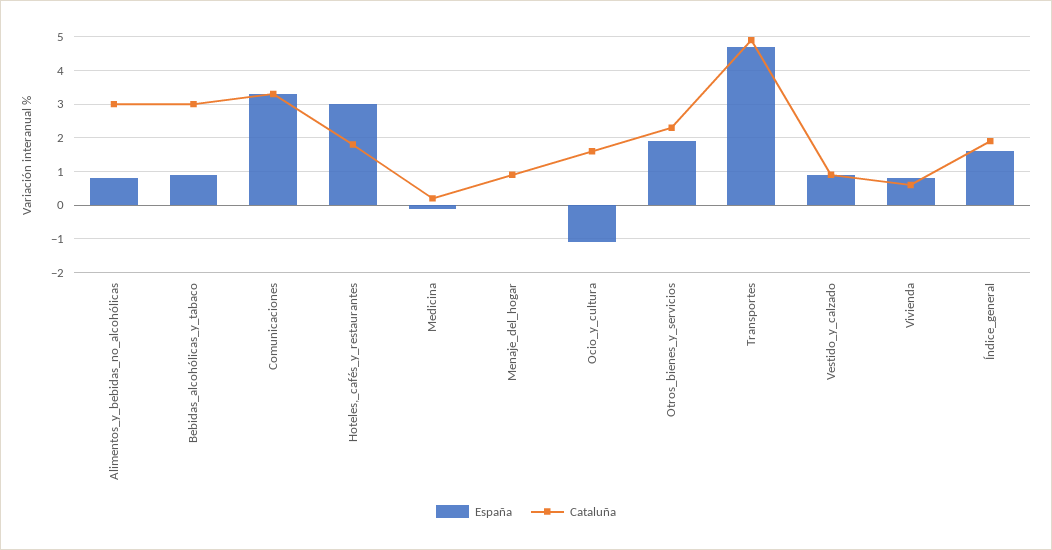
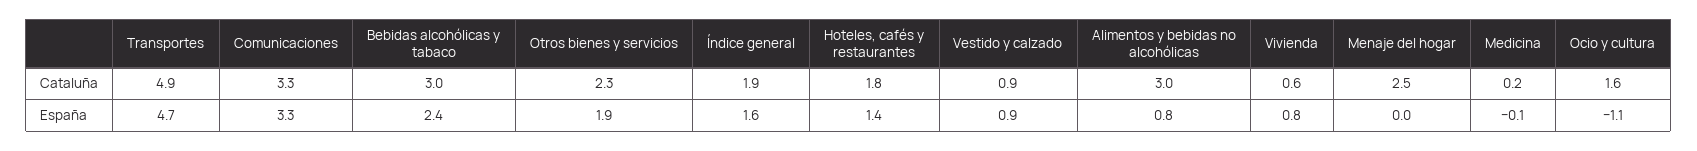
España, Bebidas_alcohólicas_y_tabaco: 1 -> 2.4
España, Hoteles,_cafés_y_restaurantes: 3 -> 1.4
Cataluña, Menaje_del_hogar: 1 -> 2.5

